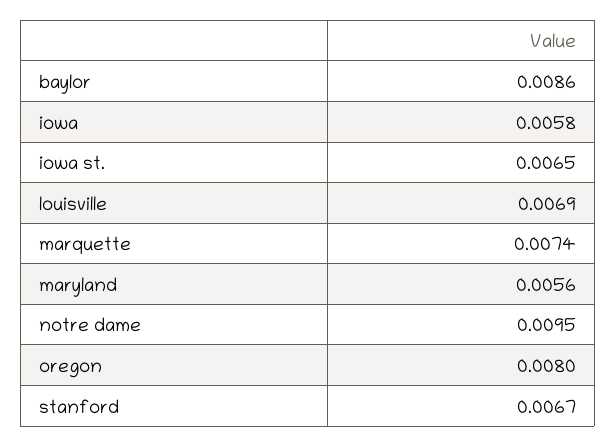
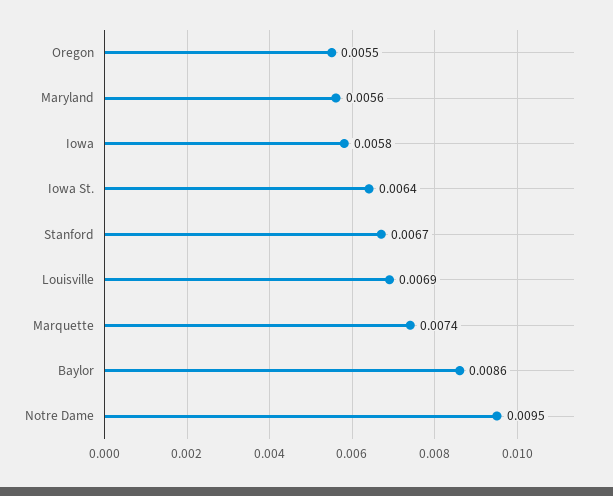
iowa st.: 0.0065 -> 0.0064
oregon: 0.008 -> 0.0055

